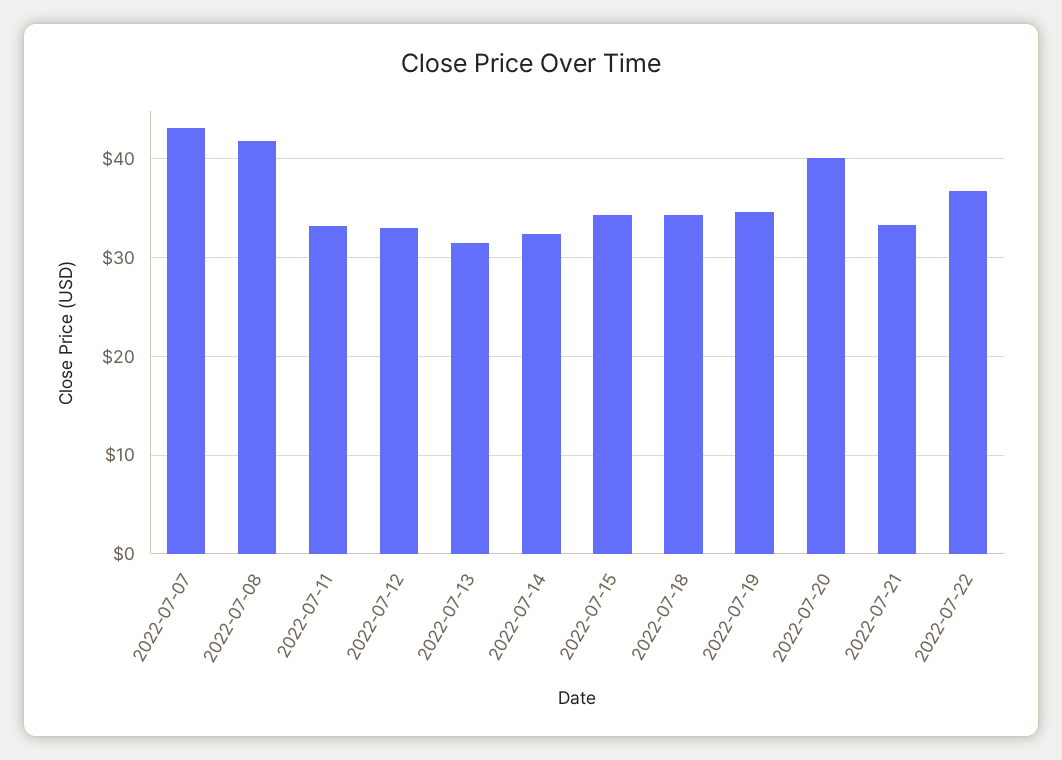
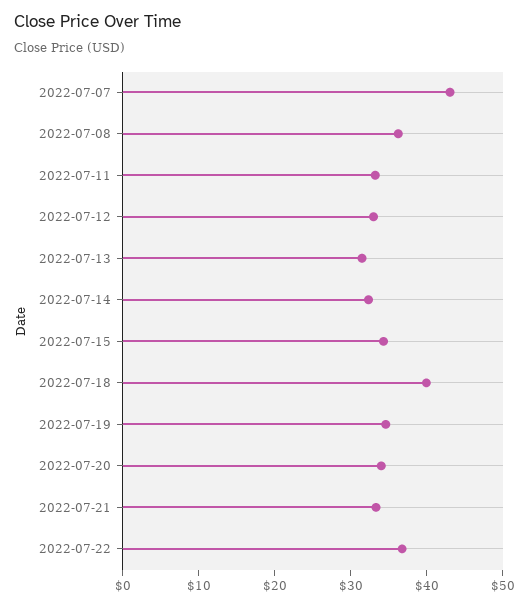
2022-07-08: 42 -> 36
2022-07-18: 34 -> 40
2022-07-20: 40 -> 34

